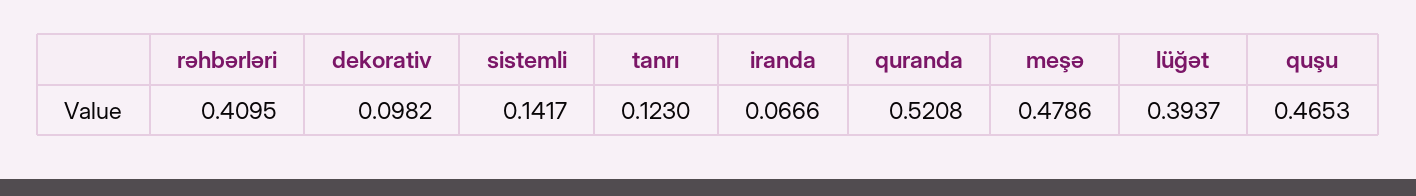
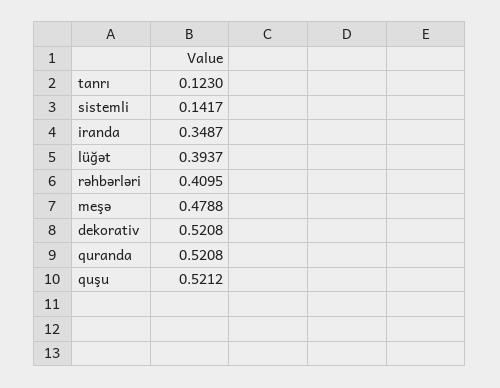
dekorativ: 0.0982 -> 0.5208
iranda: 0.0666 -> 0.3487
meşə: 0.4786 -> 0.4788
quşu: 0.4653 -> 0.5212

